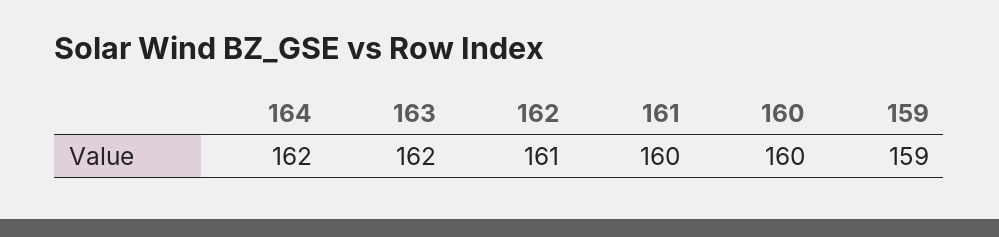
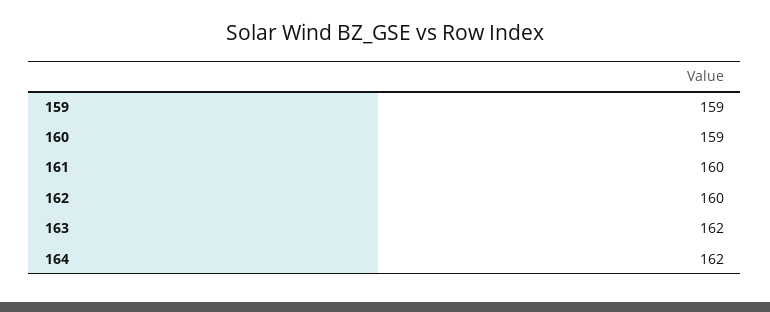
162: 161 -> 160
160: 160 -> 159

